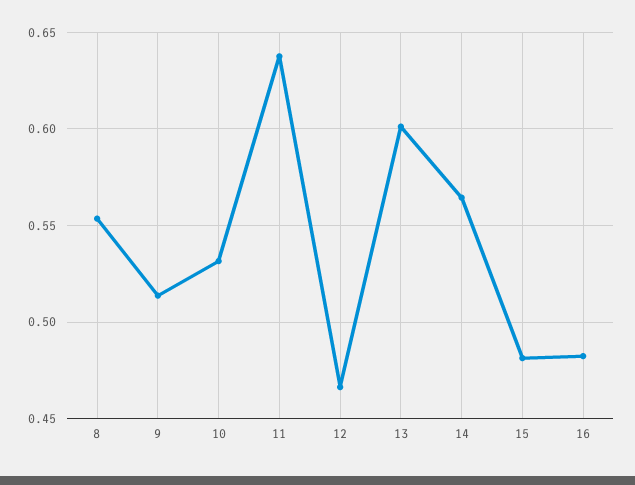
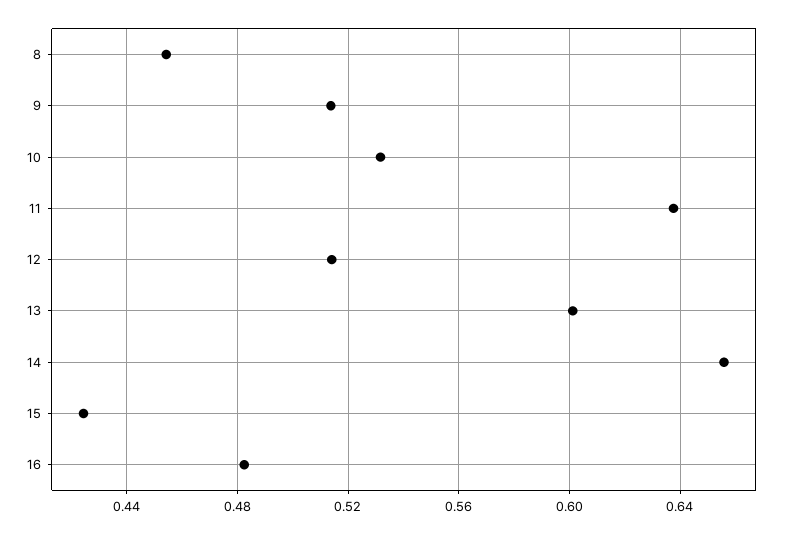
8: 0.555 -> 0.455
12: 0.465 -> 0.515
14: 0.565 -> 0.655
15: 0.48 -> 0.425

